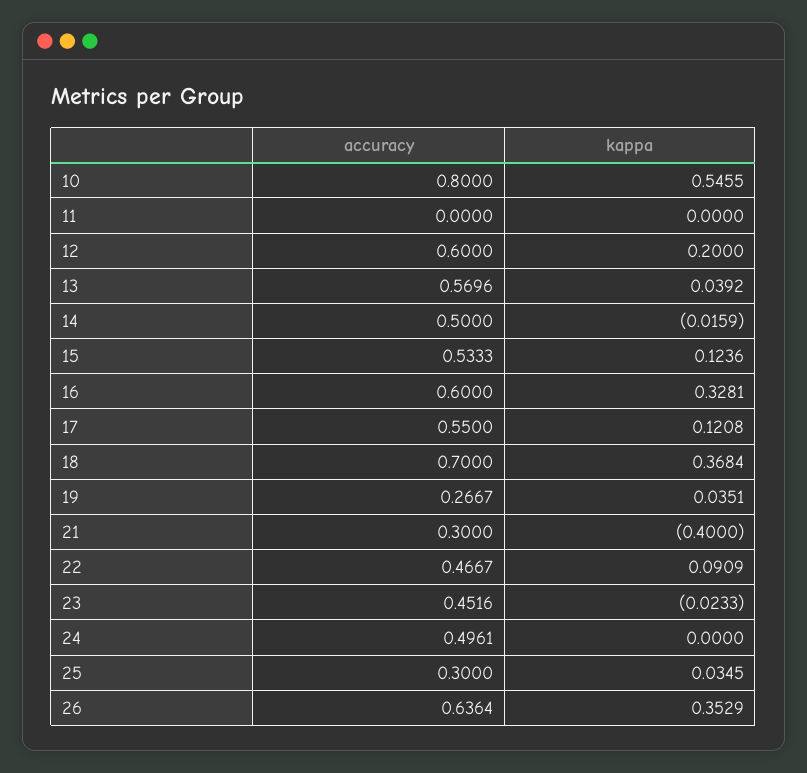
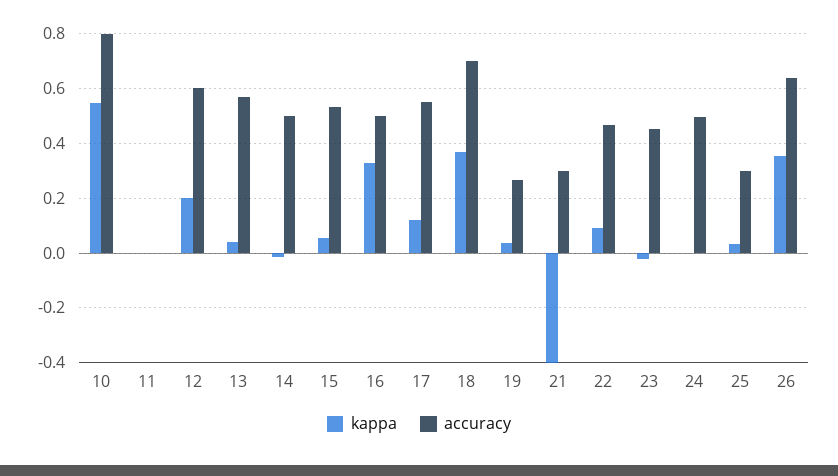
kappa, 15: 0.1236 -> 0.05
accuracy, 16: 0.6 -> 0.5

